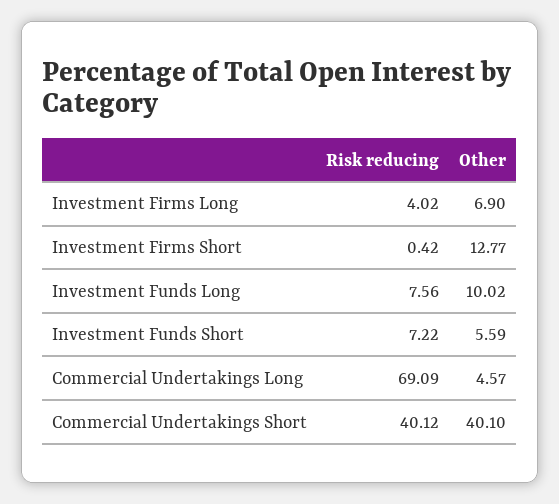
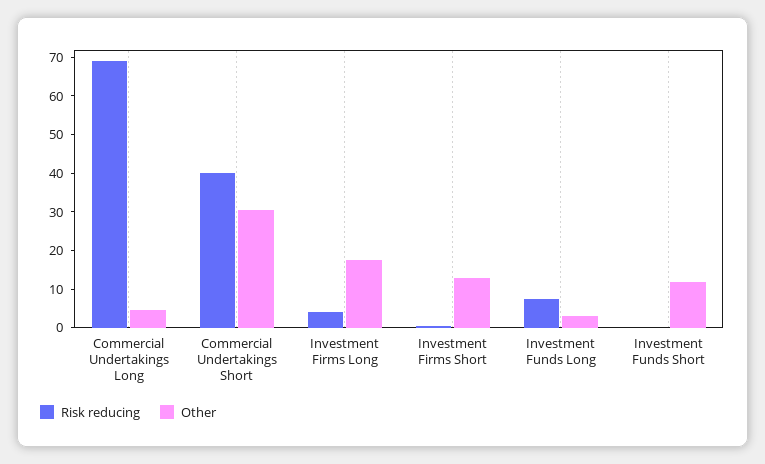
Other, Investment Firms Long: 6.9 -> 17.5
Other, Investment Funds Long: 10.02 -> 2.5
Risk reducing, Investment Funds Short: 7.22 -> 0
Other, Investment Funds Short: 5.59 -> 12.5
Other, Commercial Undertakings Short: 40.1 -> 30

